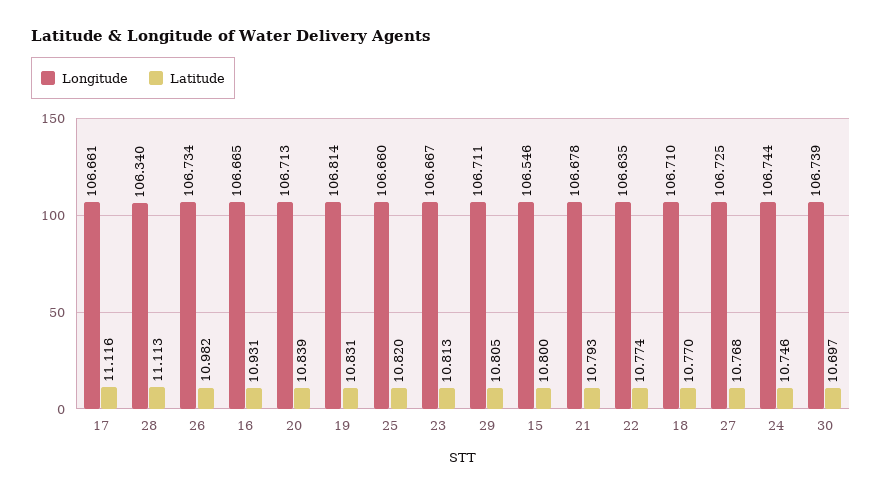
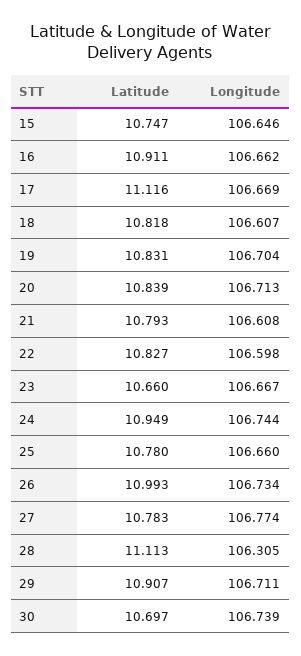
Longitude, 17: 106.661 -> 106.669
Longitude, 28: 106.34 -> 106.305
Latitude, 26: 10.982 -> 10.993
Longitude, 16: 106.665 -> 106.662
Latitude, 16: 10.931 -> 10.911
Longitude, 19: 106.814 -> 106.704
Latitude, 25: 10.82 -> 10.78
Latitude, 23: 10.813 -> 10.66
Latitude, 29: 10.805 -> 10.907
Longitude, 15: 106.546 -> 106.646
Latitude, 15: 10.8 -> 10.747
Longitude, 21: 106.678 -> 106.608
Longitude, 22: 106.635 -> 106.598
Latitude, 22: 10.774 -> 10.827
Longitude, 18: 106.71 -> 106.607
Latitude, 18: 10.77 -> 10.818
Longitude, 27: 106.725 -> 106.774
Latitude, 27: 10.768 -> 10.783
Latitude, 24: 10.746 -> 10.949

